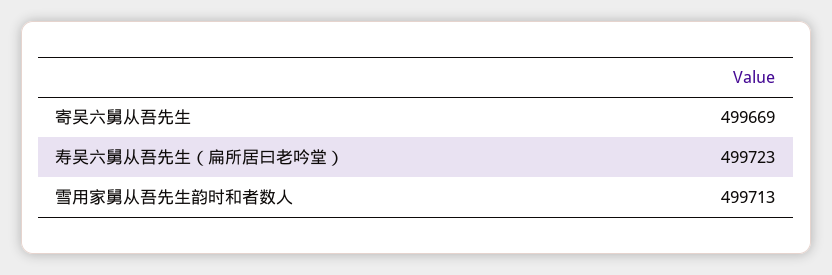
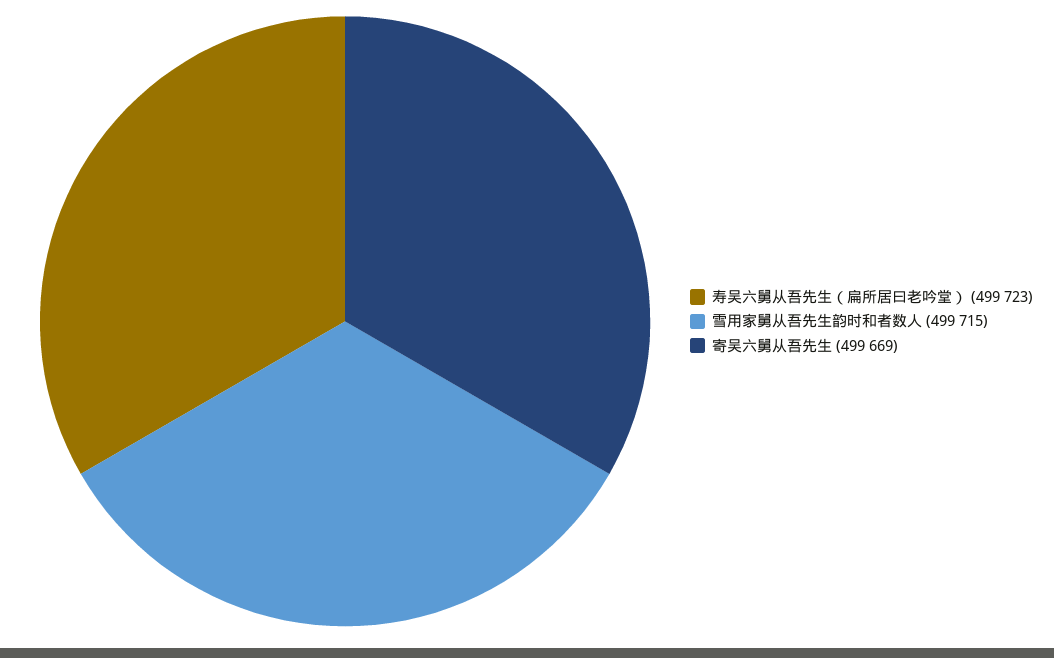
雪用家舅从吾先生韵时和者数人: 499713 -> 499715

